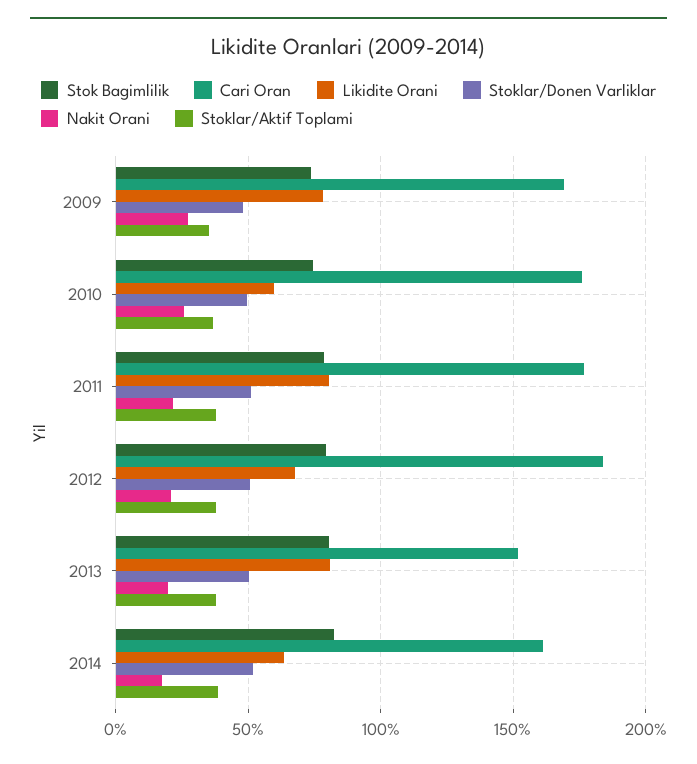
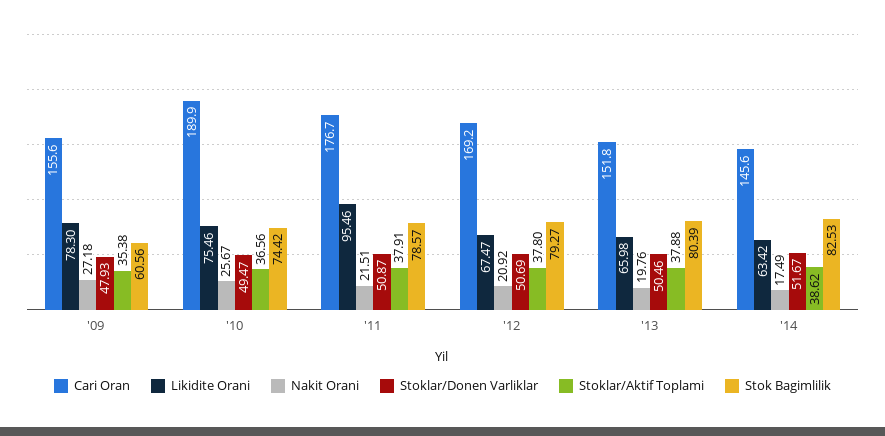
Stok Bagimlilik, 2009: 75 -> 60.56
Cari Oran, 2009: 170 -> 155.6
Cari Oran, 2010: 175 -> 189.9
Likidite Orani, 2010: 60 -> 75.46
Likidite Orani, 2011: 80 -> 95.46
Cari Oran, 2012: 185 -> 169.2
Likidite Orani, 2013: 80 -> 65.98
Cari Oran, 2014: 160 -> 145.6

